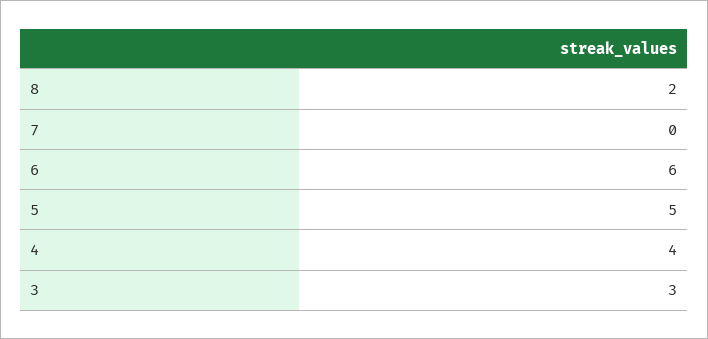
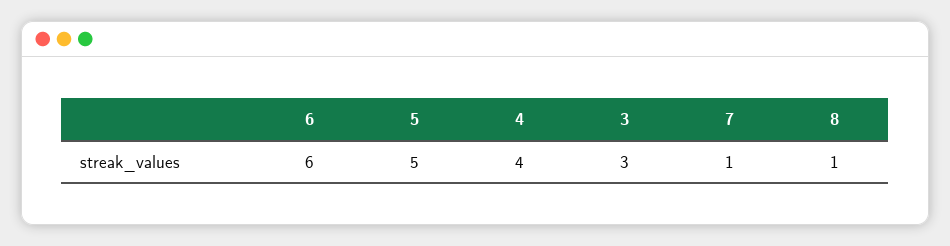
8: 2 -> 1
7: 0 -> 1

